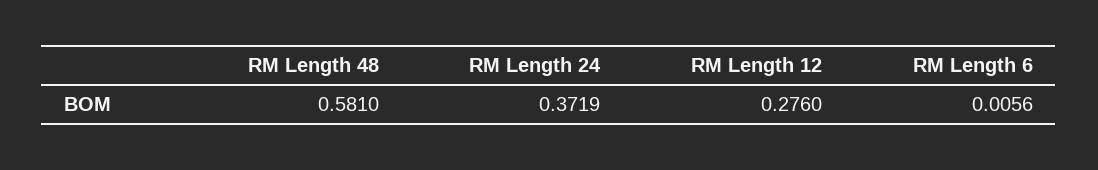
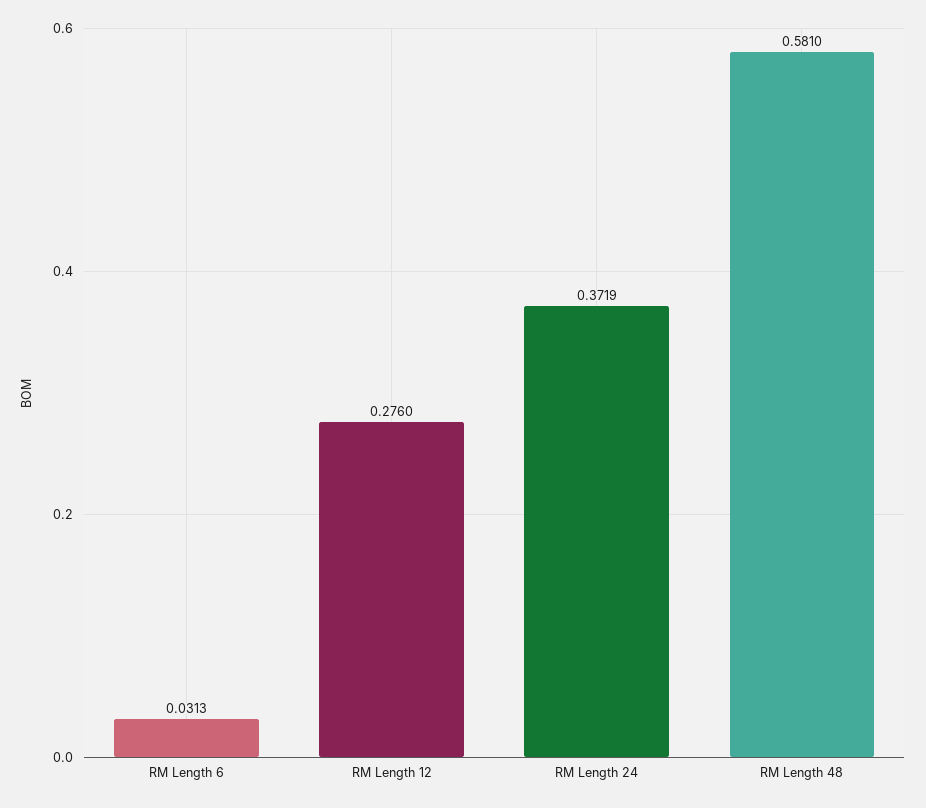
RM Length 6: 0.0056 -> 0.0313

